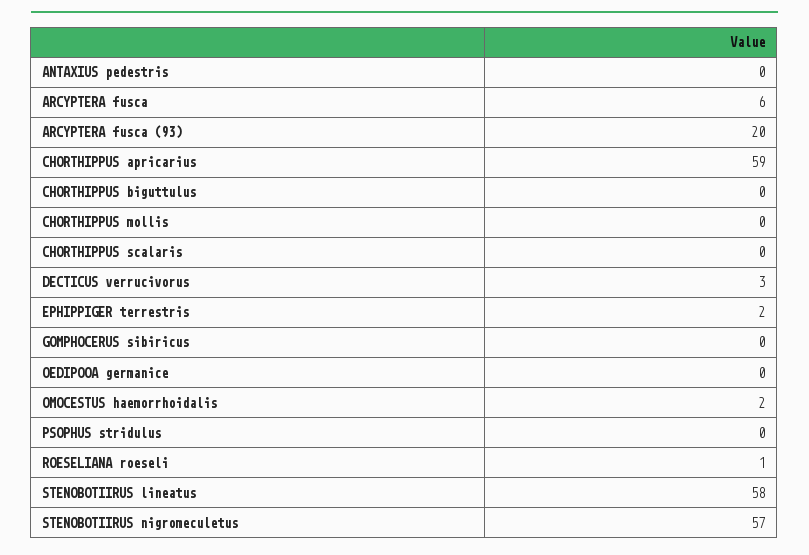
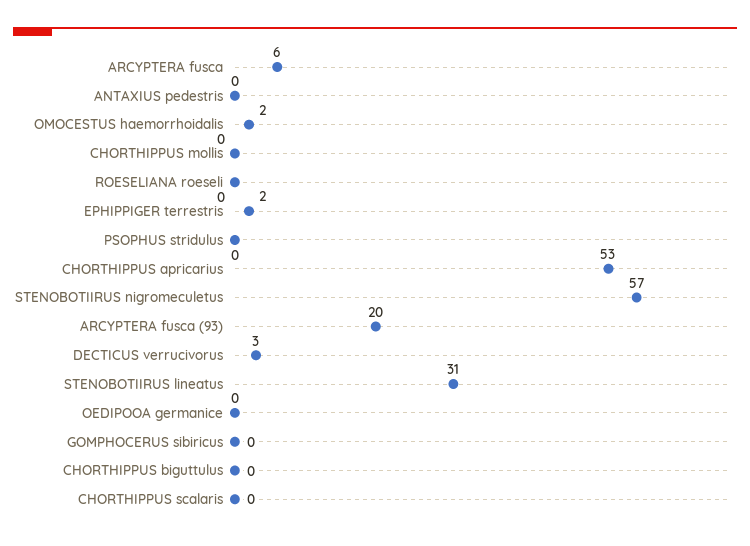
CHORTHIPPUS apricarius: 59 -> 53
ROESELIANA roeseli: 1 -> 0
STENOBOTIIRUS lineatus: 58 -> 31

